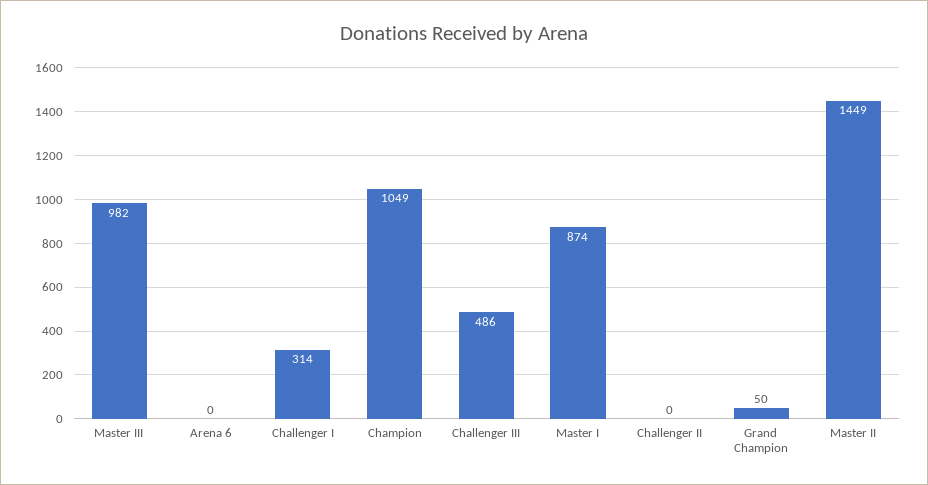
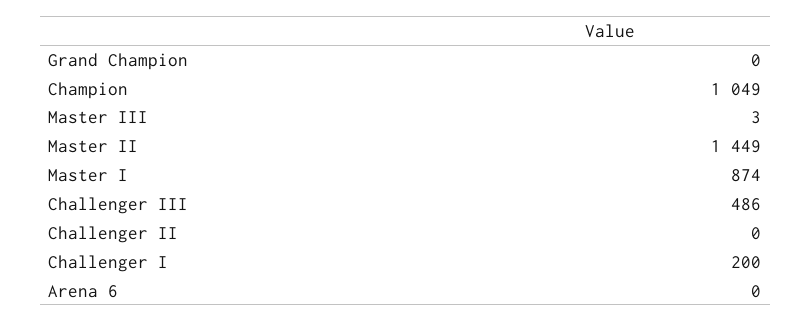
Master III: 982 -> 3
Challenger I: 314 -> 200
Grand Champion: 50 -> 0

